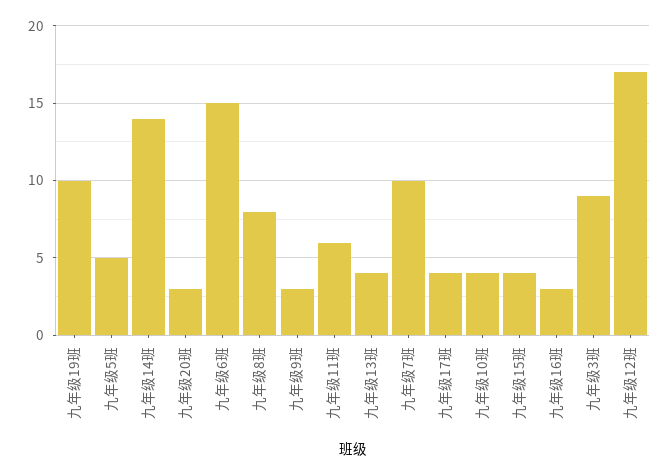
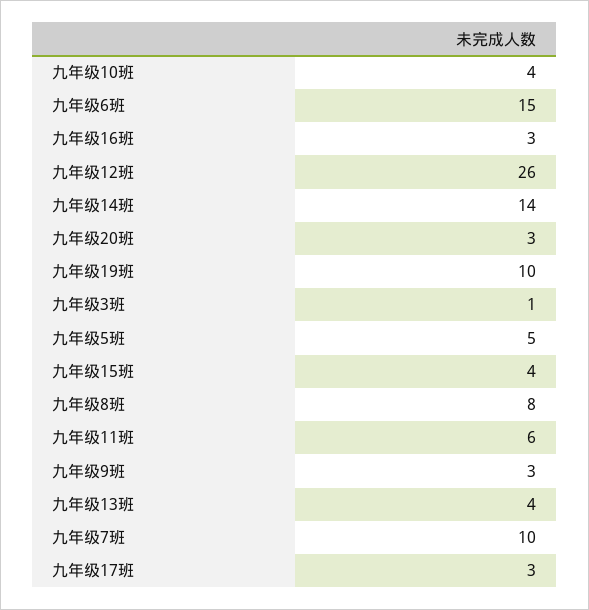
九年级17班: 4 -> 3
九年级3班: 9 -> 1
九年级12班: 17 -> 26

